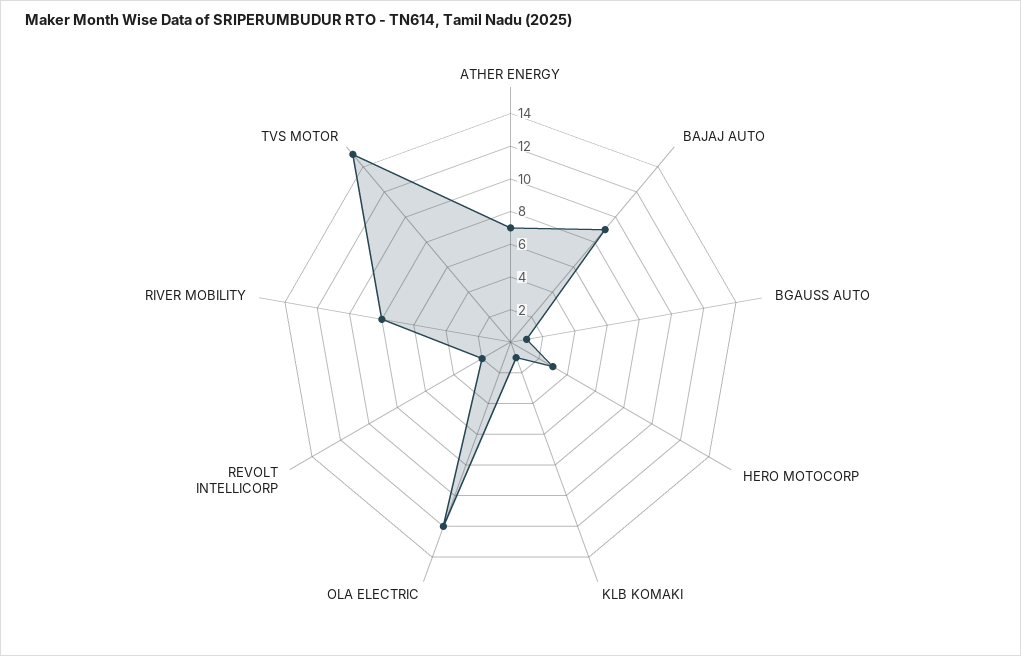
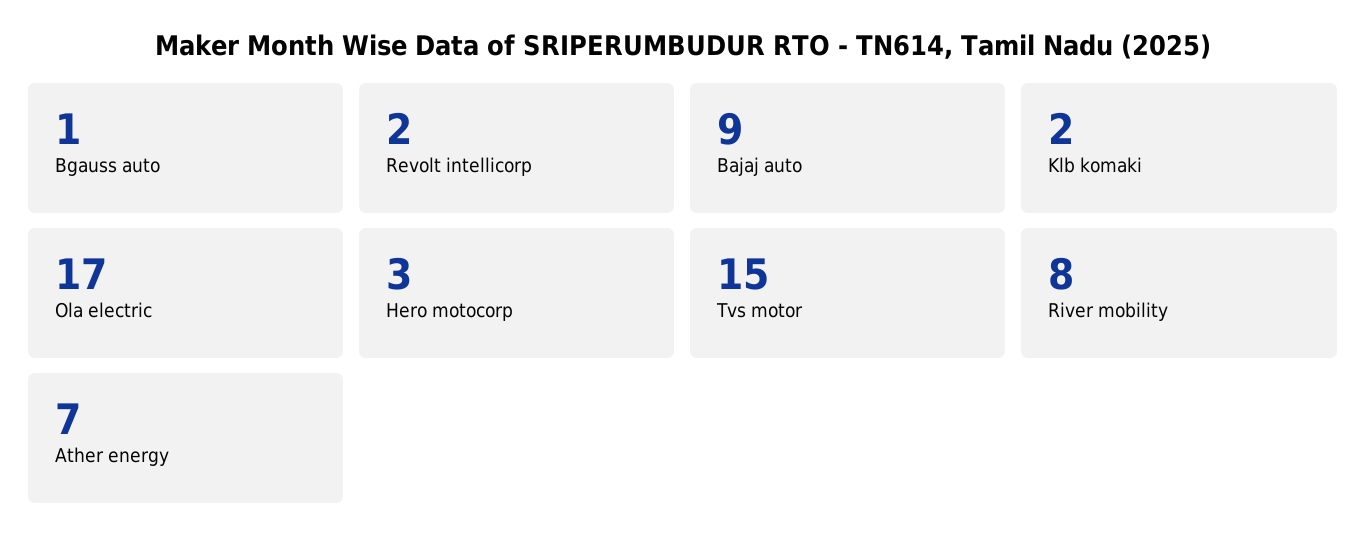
KLB KOMAKI: 1 -> 2
OLA ELECTRIC: 12 -> 17

